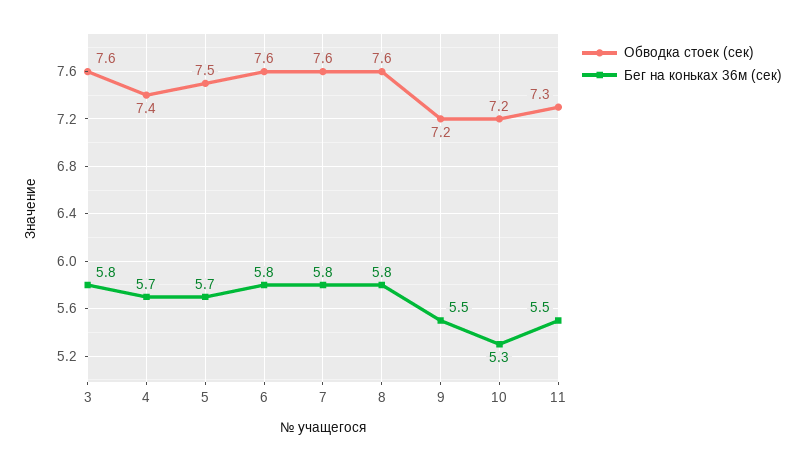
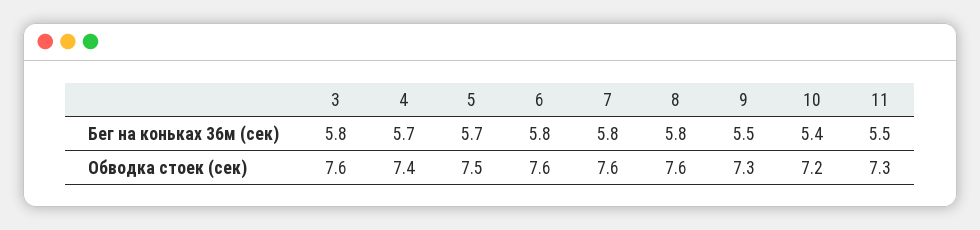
Обводка стоек (сек), 9: 7.2 -> 7.3
Бег на коньках 36м (сек), 10: 5.3 -> 5.4

